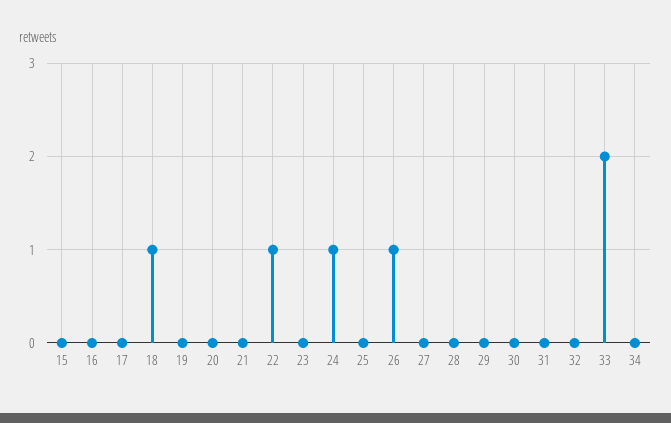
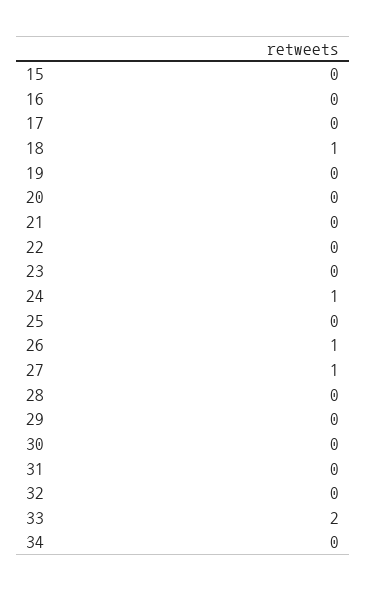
22: 1 -> 0
27: 0 -> 1

